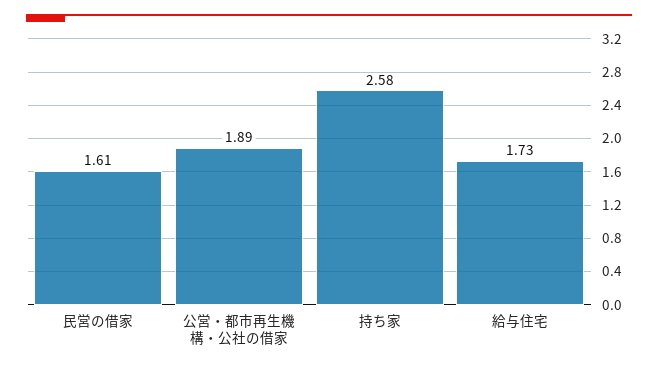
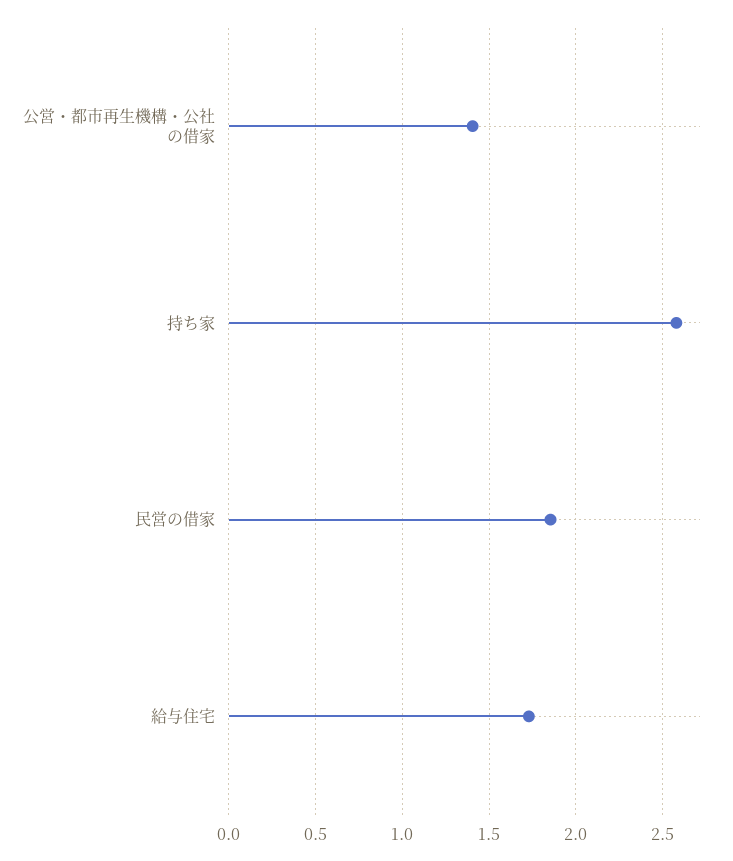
民営の借家: 1.61 -> 1.85
公営・都市再生機構・公社の借家: 1.89 -> 1.4

